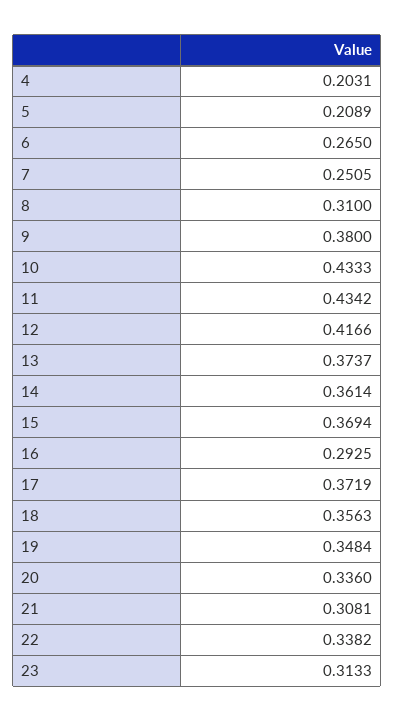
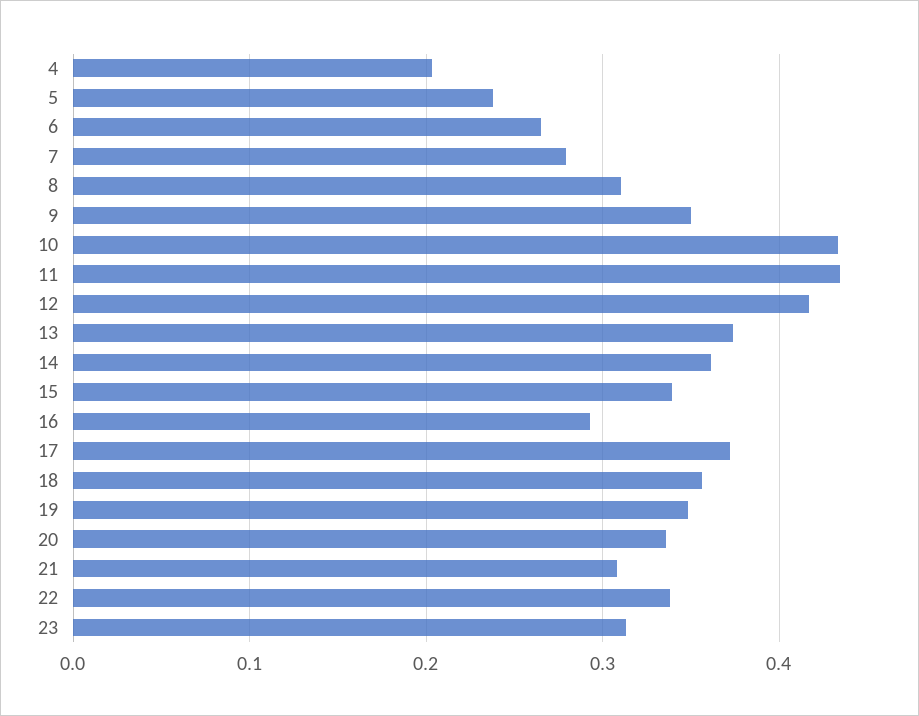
5: 0.2089 -> 0.24
7: 0.2505 -> 0.28
9: 0.38 -> 0.35
15: 0.3694 -> 0.34

